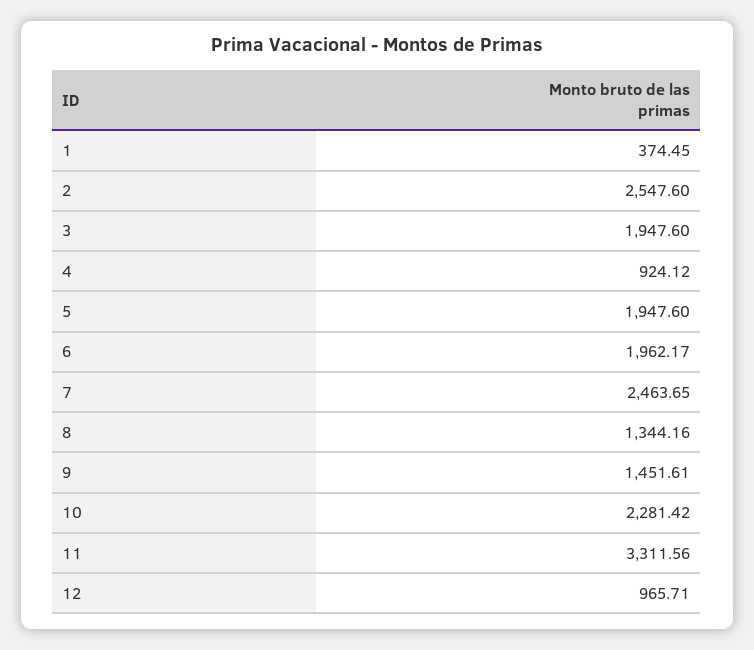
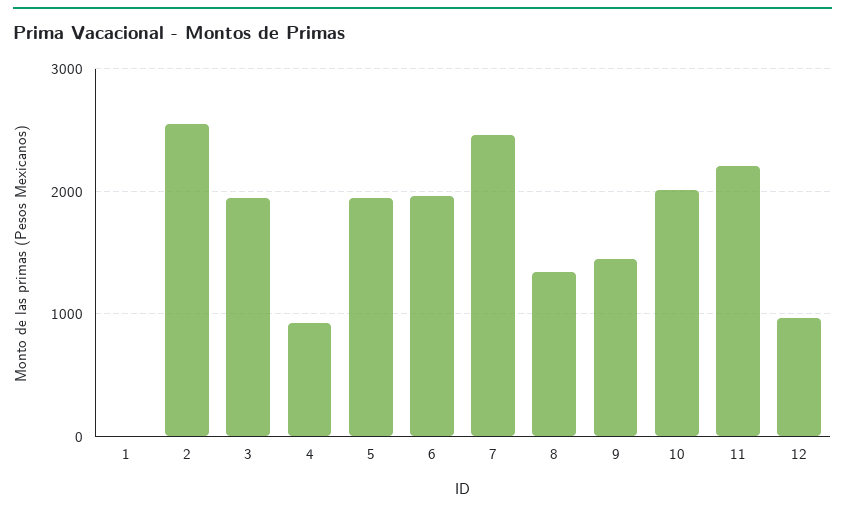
1: 374.45 -> 0
10: 2281.42 -> 2000
11: 3311.56 -> 2200

